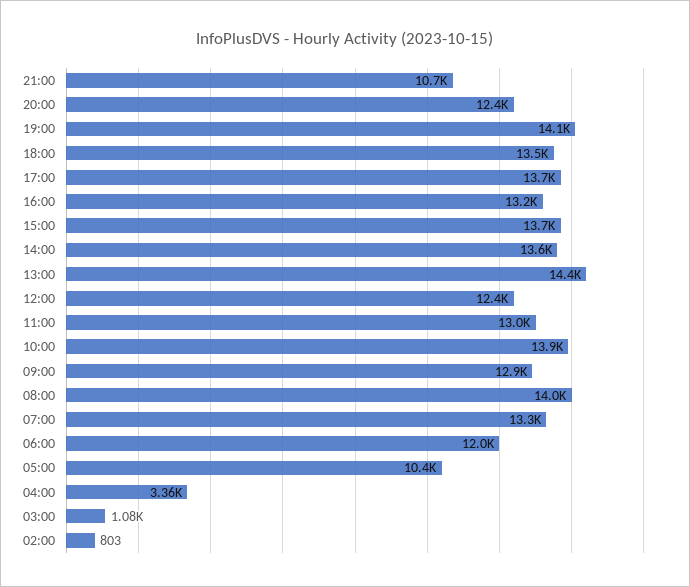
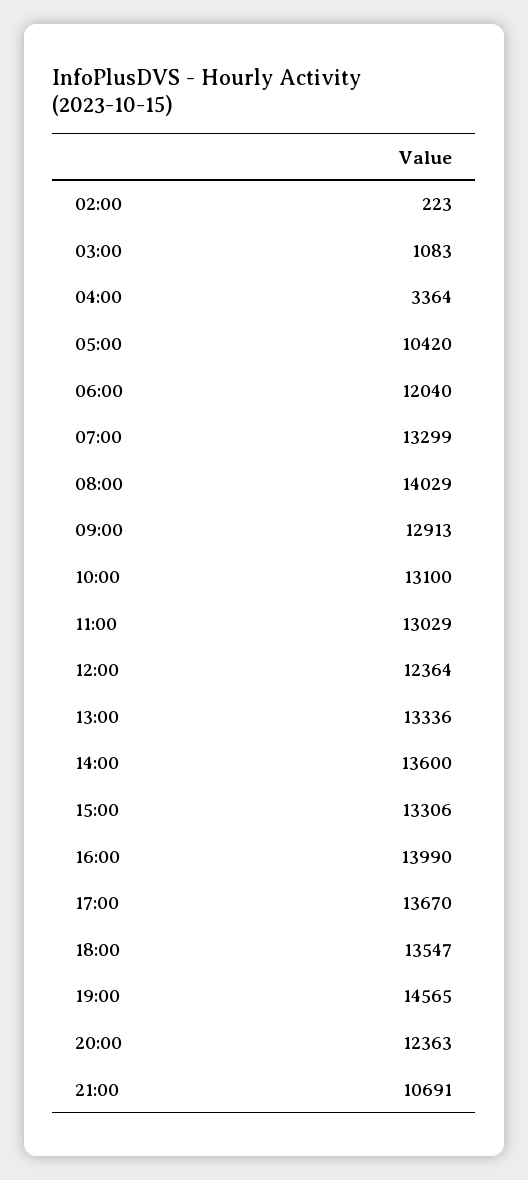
19:00: 14100 -> 14565
16:00: 13200 -> 13990
15:00: 13700 -> 13306
13:00: 14400 -> 13336
10:00: 13900 -> 13100
02:00: 803 -> 223

